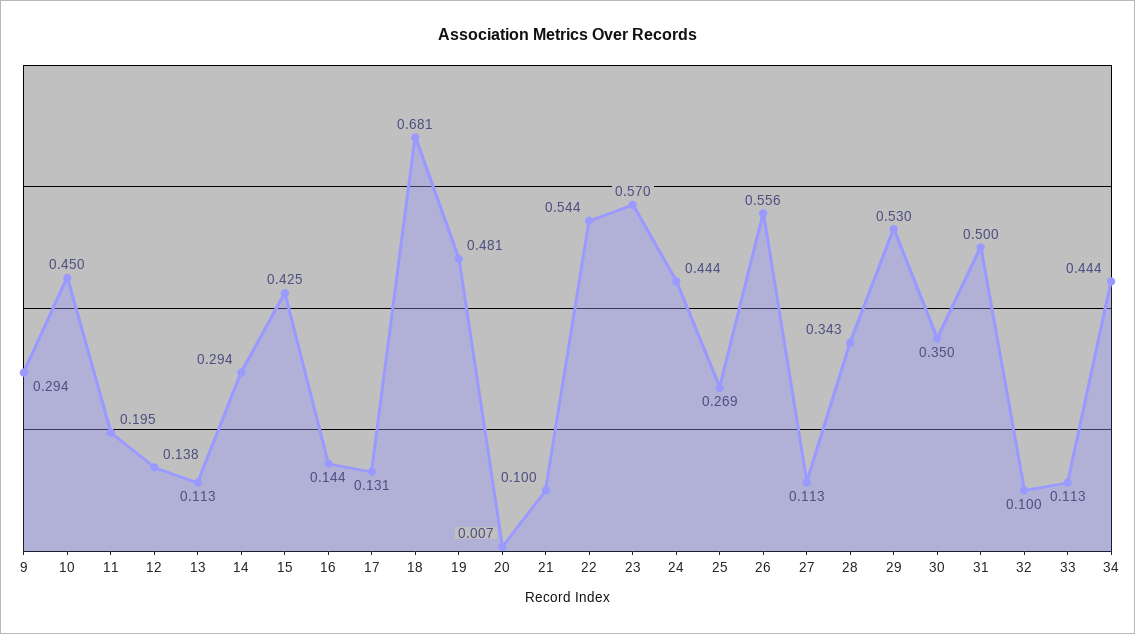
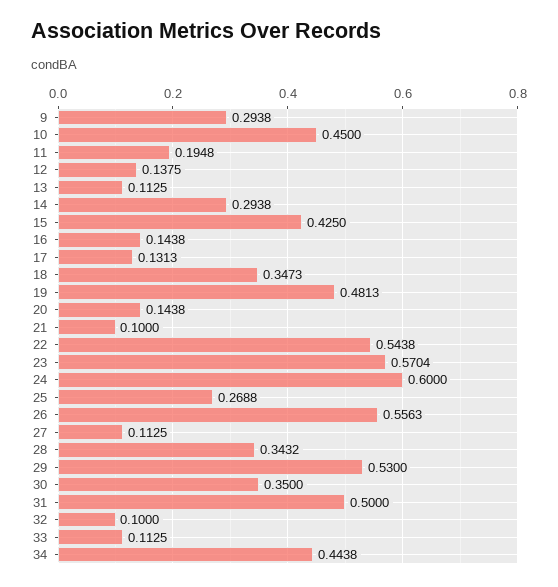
18: 0.681 -> 0.3473
20: 0.007 -> 0.1438
24: 0.444 -> 0.6

